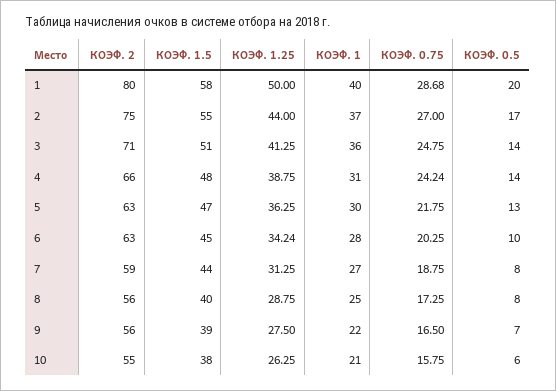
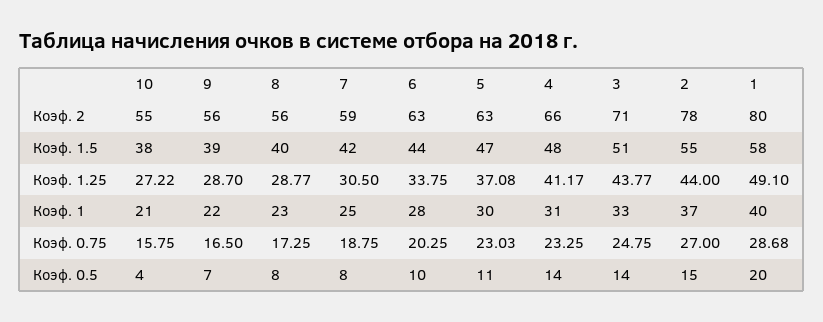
КОЭФ. 1.25, 1: 50 -> 49.1
КОЭФ. 2, 2: 75 -> 78
КОЭФ. 0.5, 2: 17 -> 15
КОЭФ. 1.25, 3: 41.25 -> 43.77
КОЭФ. 1, 3: 36 -> 33
КОЭФ. 1.25, 4: 38.75 -> 41.17
КОЭФ. 0.75, 4: 24.24 -> 23.25
КОЭФ. 1.25, 5: 36.25 -> 37.08
КОЭФ. 0.75, 5: 21.75 -> 23.03
КОЭФ. 0.5, 5: 13 -> 11
КОЭФ. 1.5, 6: 45 -> 44
КОЭФ. 1.25, 6: 34.24 -> 33.75
КОЭФ. 1.5, 7: 44 -> 42
КОЭФ. 1.25, 7: 31.25 -> 30.5
КОЭФ. 1, 7: 27 -> 25
КОЭФ. 1.25, 8: 28.75 -> 28.77
КОЭФ. 1, 8: 25 -> 23
КОЭФ. 1.25, 9: 27.5 -> 28.7
КОЭФ. 1.25, 10: 26.25 -> 27.22
КОЭФ. 0.5, 10: 6 -> 4

